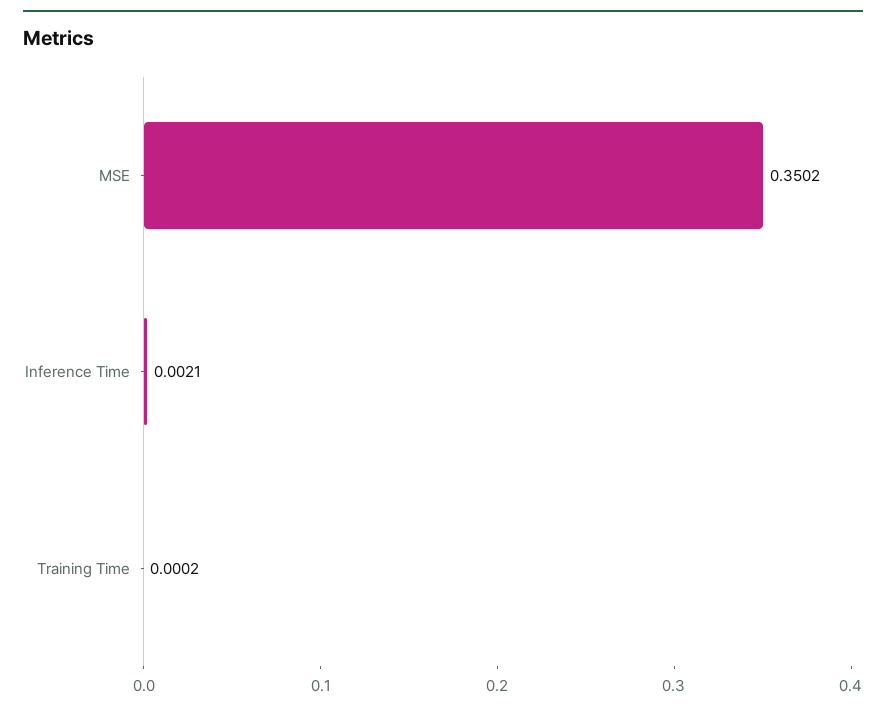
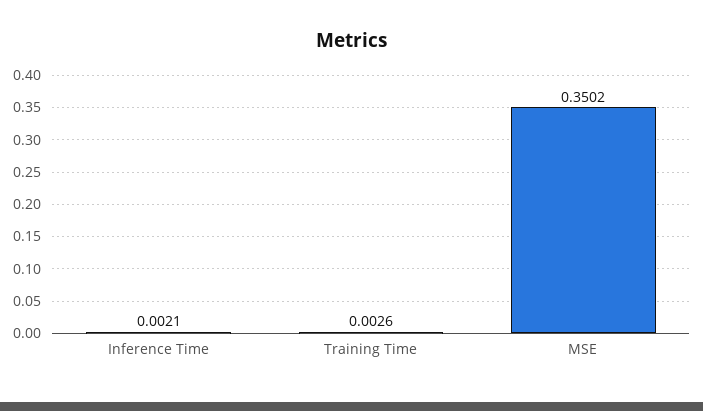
Training Time: 0.0002 -> 0.0026

